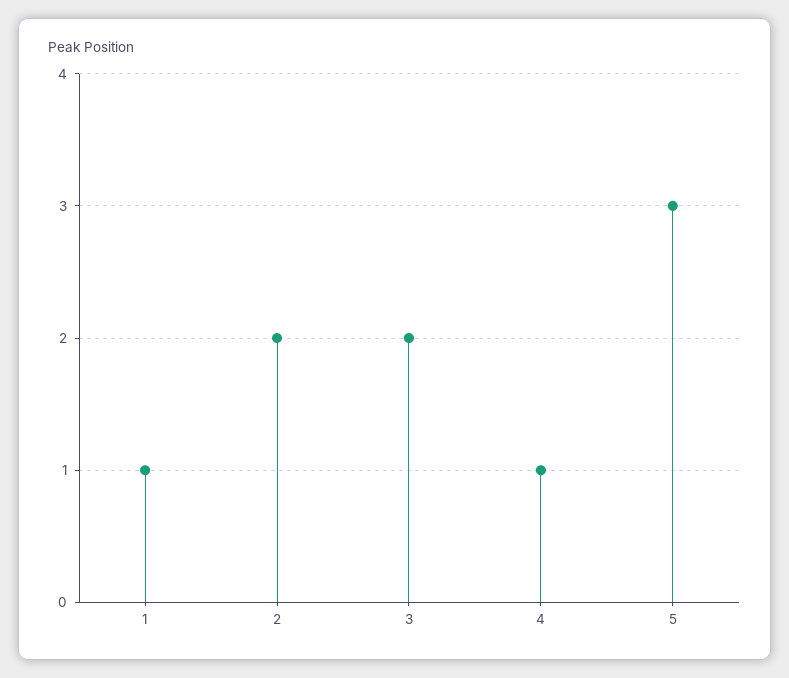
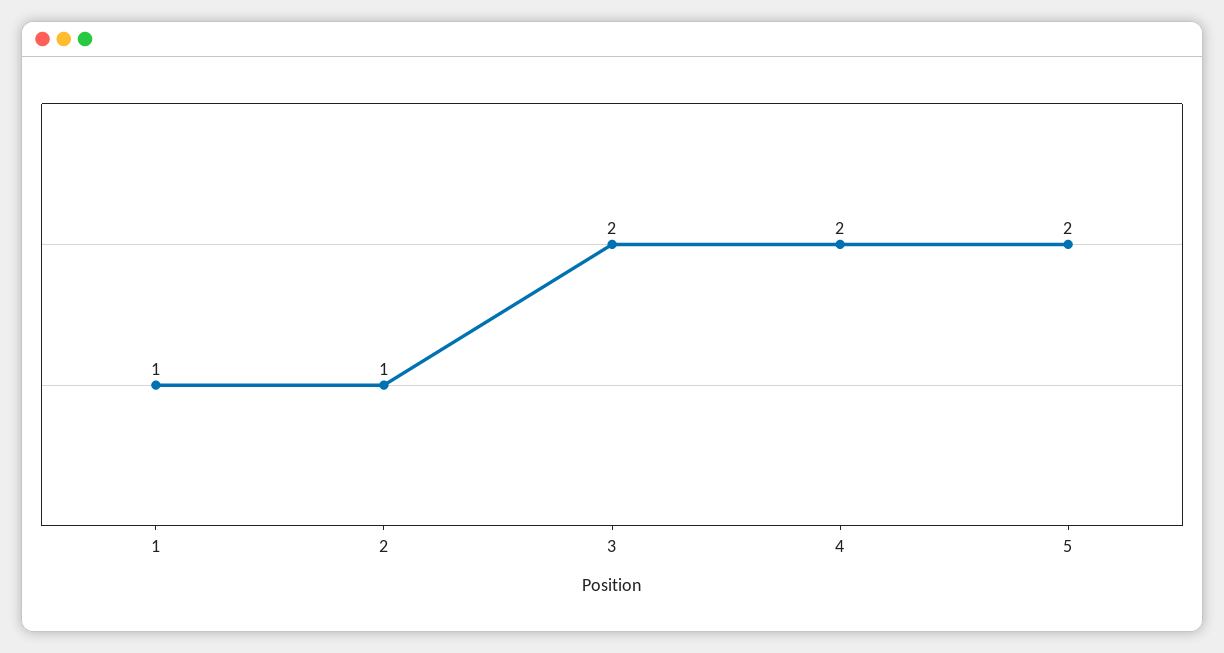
2: 2 -> 1
4: 1 -> 2
5: 3 -> 2

